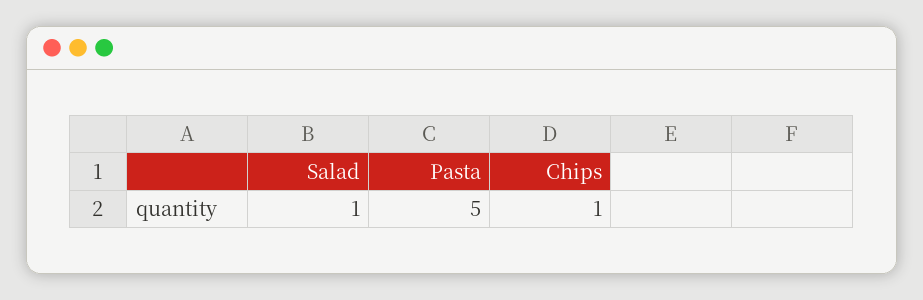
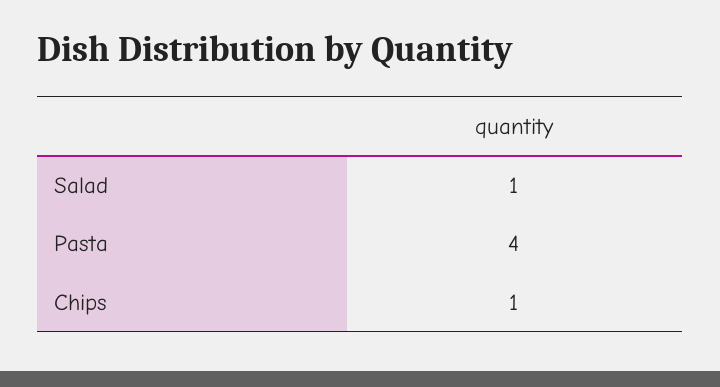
Pasta: 5 -> 4

